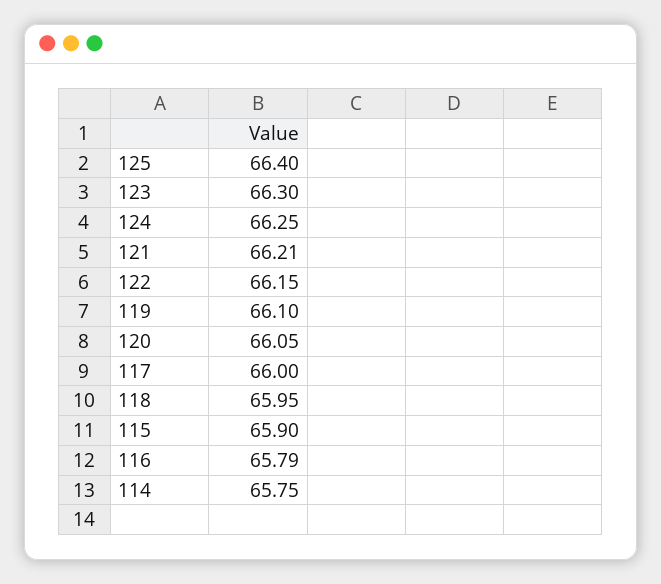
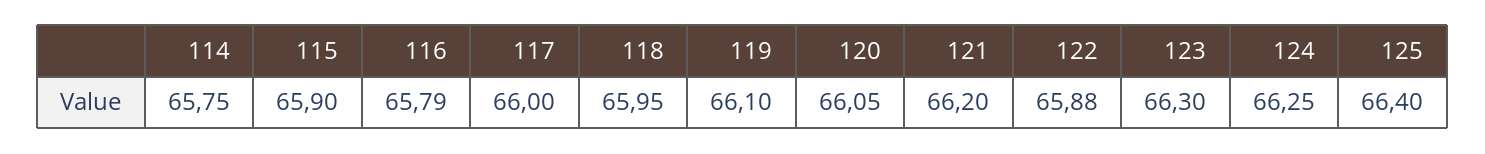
121: 66.21 -> 66.2
122: 66.15 -> 65.88

